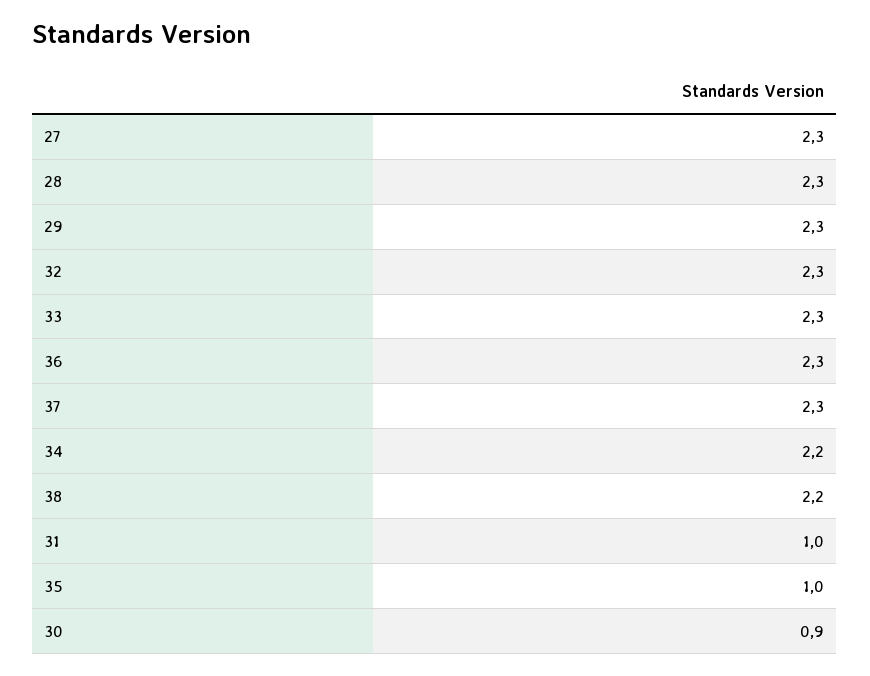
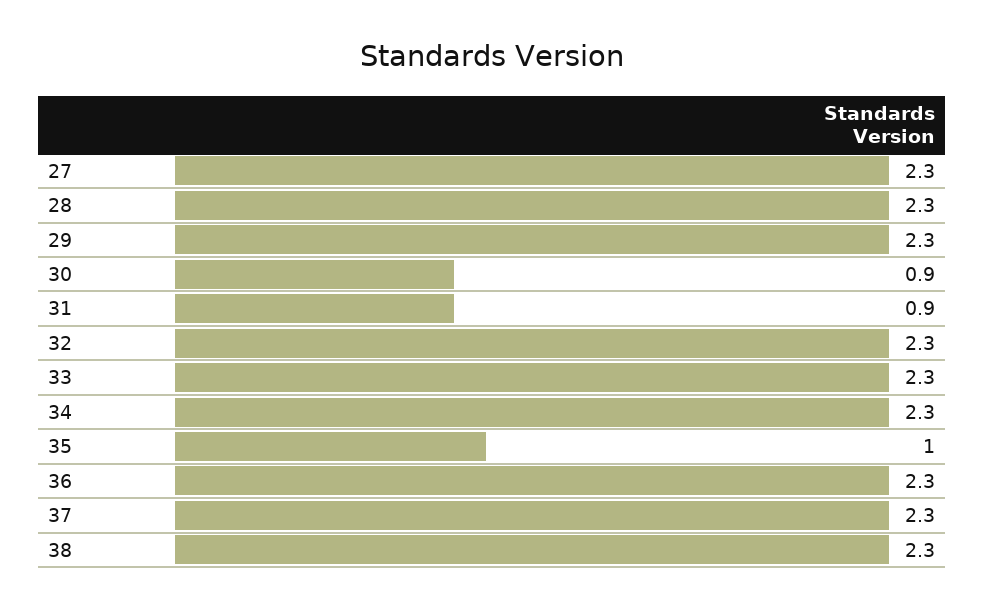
34: 2.2 -> 2.3
38: 2.2 -> 2.3
31: 1 -> 0.9

